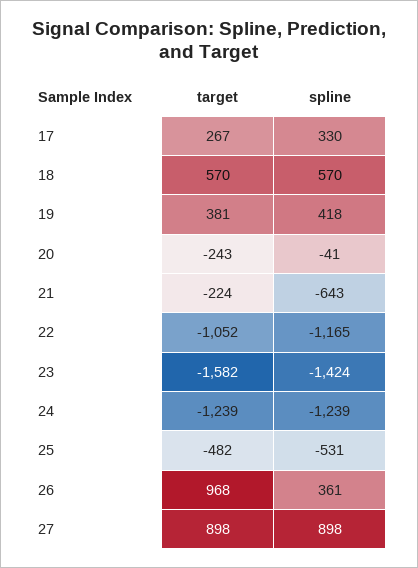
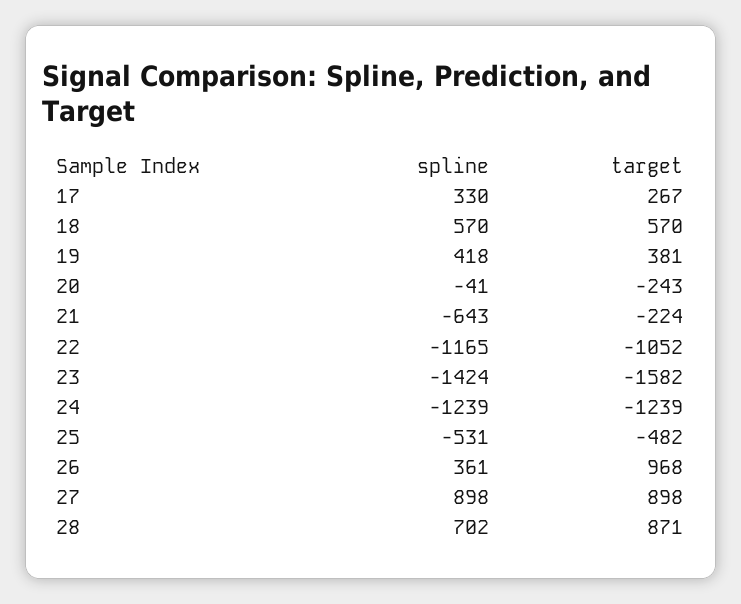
spline, 28: none -> 702
target, 28: none -> 871

